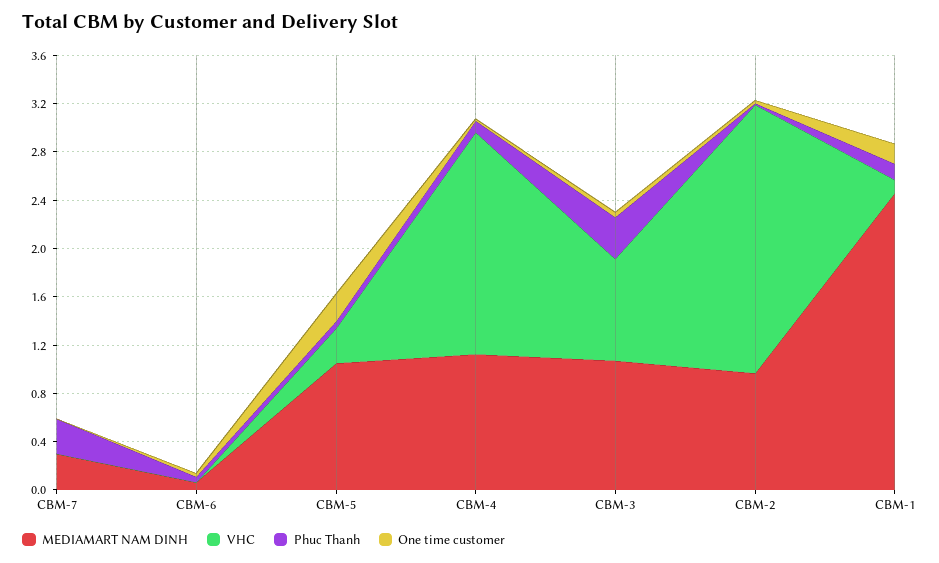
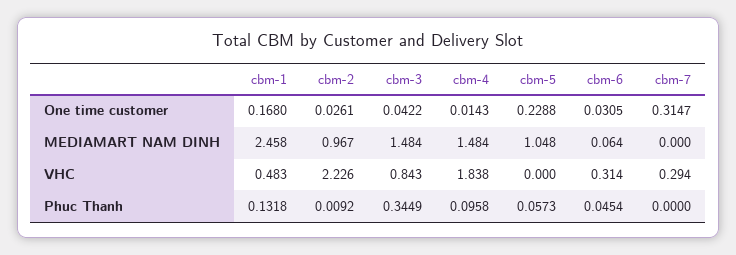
MEDIAMART NAM DINH, CBM-7: 0.3 -> 0
VHC, CBM-7: 0 -> 0.294
Phuc Thanh, CBM-7: 0.3 -> 0
One time customer, CBM-7: 0 -> 0.3147
VHC, CBM-6: 0 -> 0.314
VHC, CBM-5: 0.3 -> 0
MEDIAMART NAM DINH, CBM-4: 1.1 -> 1.484
MEDIAMART NAM DINH, CBM-3: 1.1 -> 1.484
VHC, CBM-1: 0.1 -> 0.483

